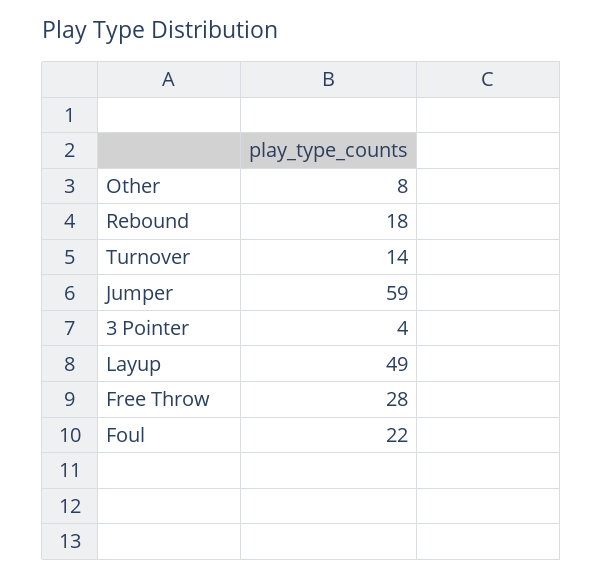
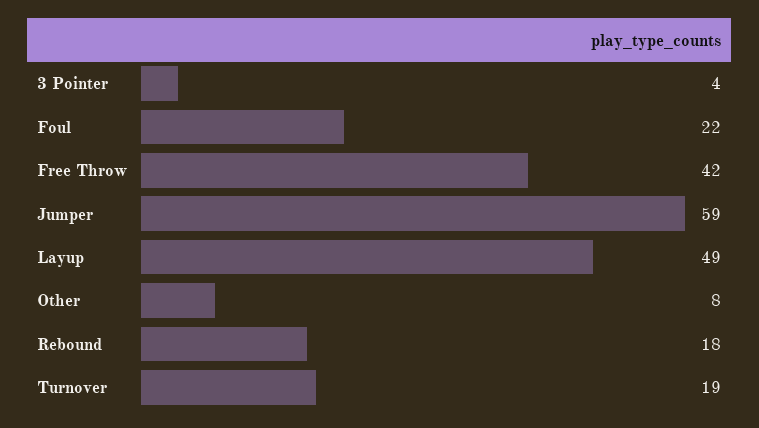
Turnover: 14 -> 19
Free Throw: 28 -> 42

